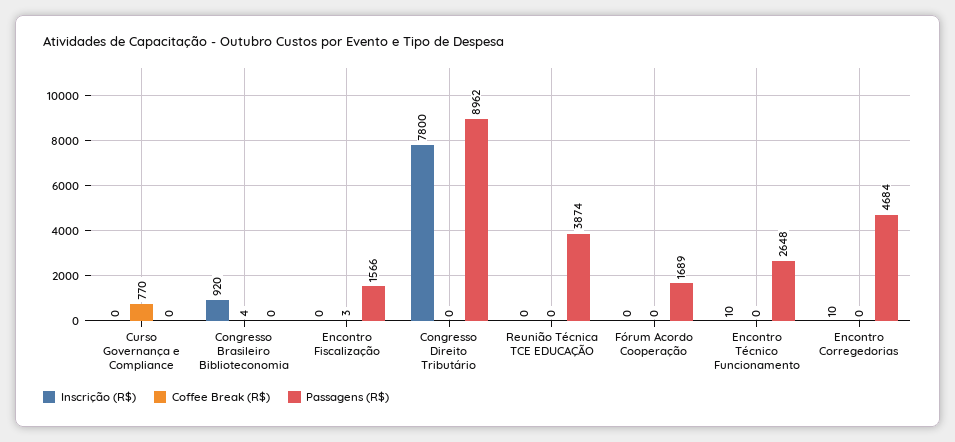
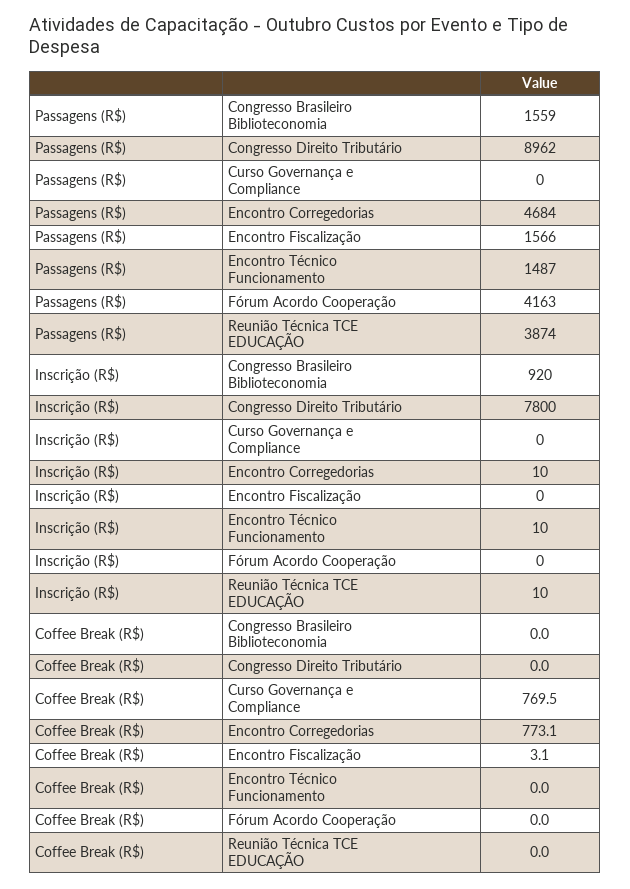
Coffee Break (R$), Congresso Brasileiro Biblioteconomia: 4 -> 0
Passagens (R$), Congresso Brasileiro Biblioteconomia: 0 -> 1559
Inscrição (R$), Reunião Técnica TCE EDUCAÇÃO: 0 -> 10
Passagens (R$), Fórum Acordo Cooperação: 1689 -> 4163
Passagens (R$), Encontro Técnico Funcionamento: 2648 -> 1487
Coffee Break (R$), Encontro Corregedorias: 0 -> 773.1

